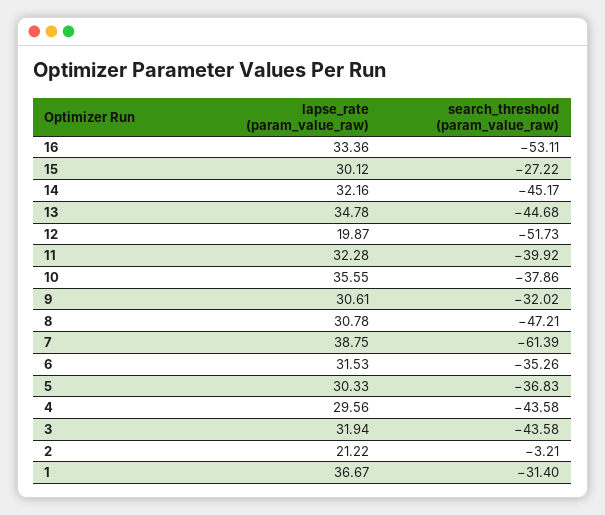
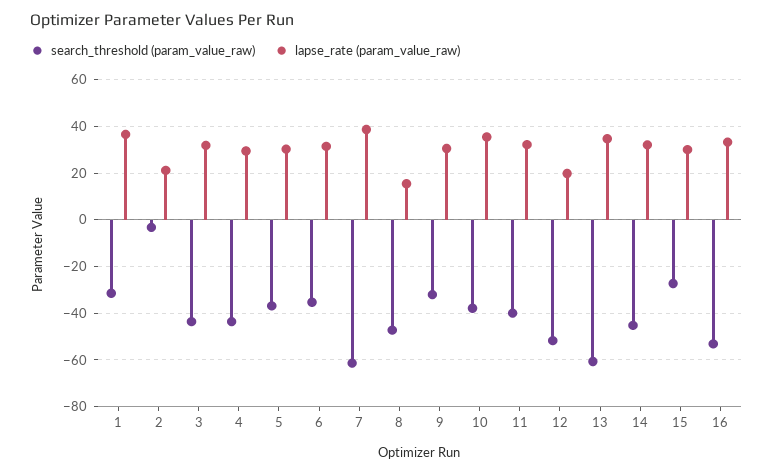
search_threshold (param_value_raw), 13: -44.68 -> -60
lapse_rate (param_value_raw), 8: 30.78 -> 15

